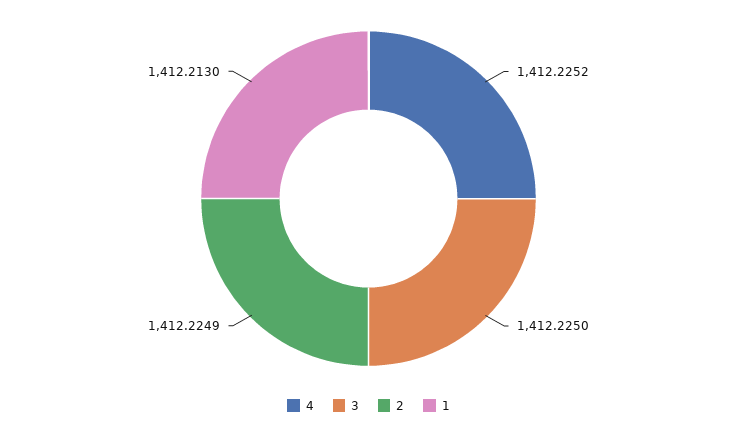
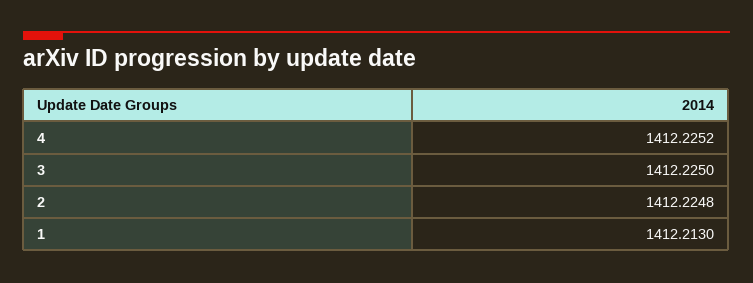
2: 1412.2249 -> 1412.2248

